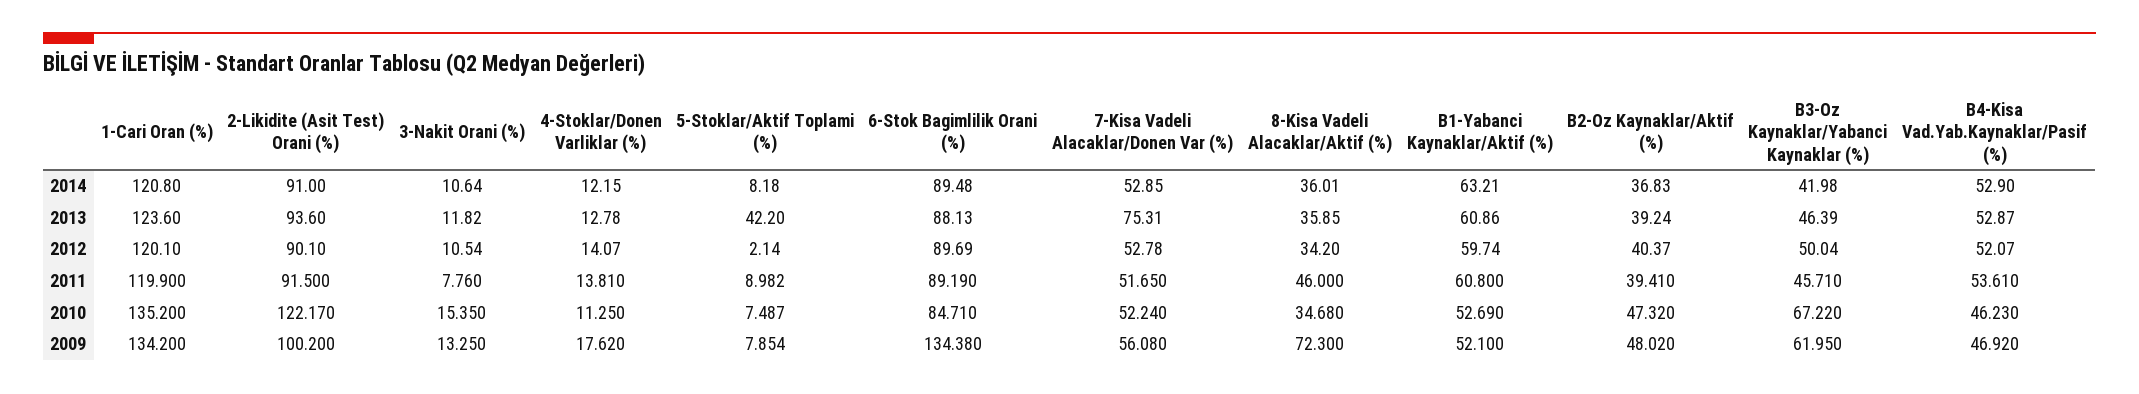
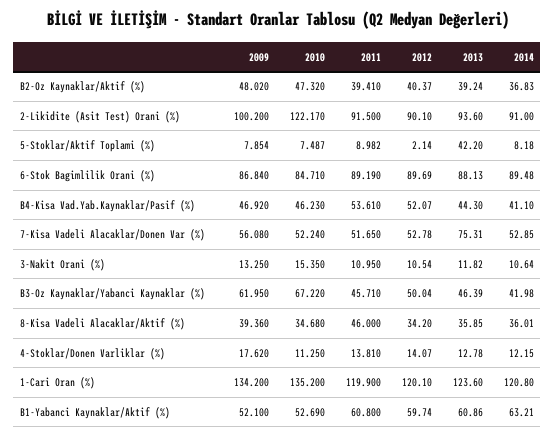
B4-Kisa Vad.Yab.Kaynaklar/Pasif (%), 2014: 52.9 -> 41.1
B4-Kisa Vad.Yab.Kaynaklar/Pasif (%), 2013: 52.87 -> 44.3
3-Nakit Orani (%), 2011: 7.76 -> 10.95
6-Stok Bagimlilik Orani (%), 2009: 134.38 -> 86.84
8-Kisa Vadeli Alacaklar/Aktif (%), 2009: 72.3 -> 39.36

